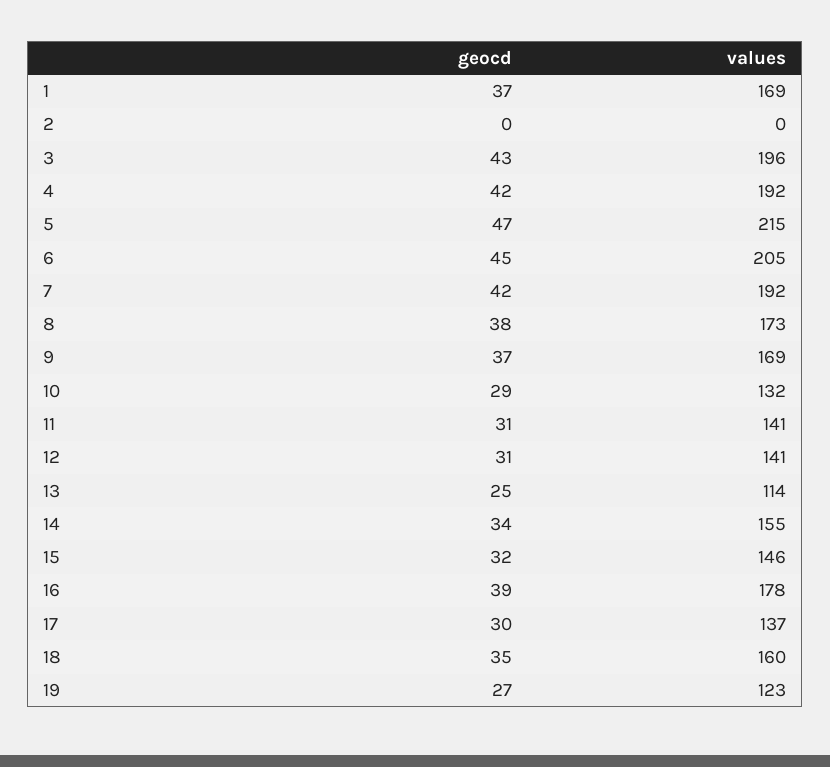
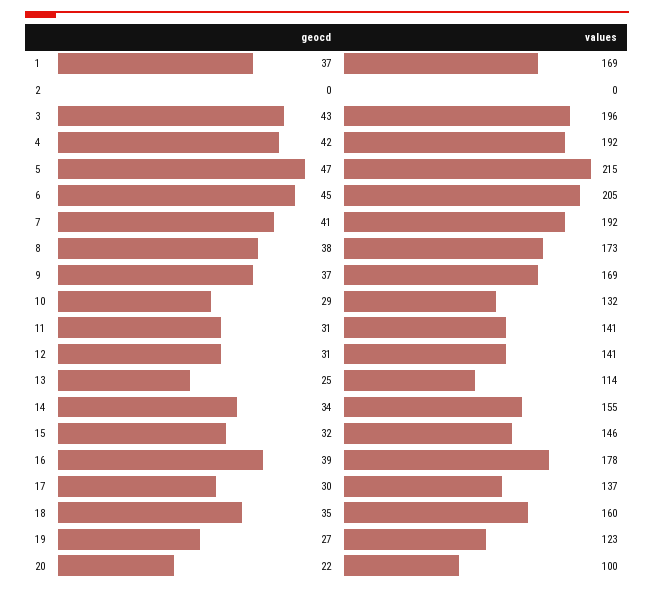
geocd, 7: 42 -> 41
geocd, 20: none -> 22
values, 20: none -> 100

